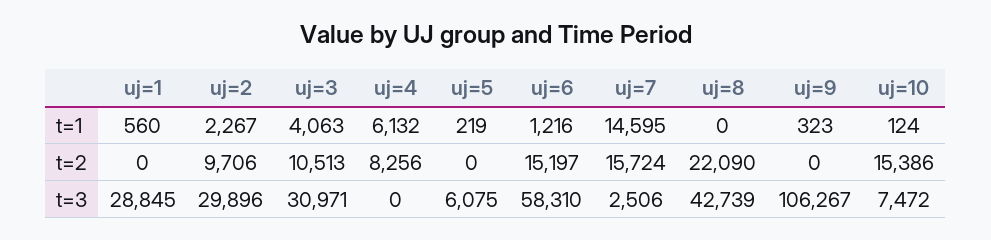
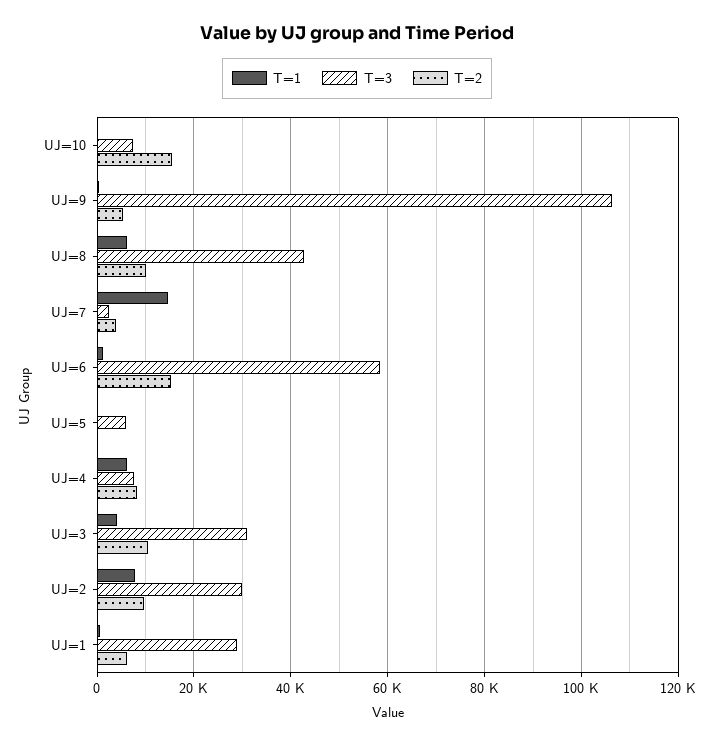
t=1, uj=2: 2267 -> 8000
t=1, uj=8: 0 -> 6000
t=2, uj=1: 0 -> 6000
t=2, uj=7: 15724 -> 4000
t=2, uj=8: 22090 -> 10000
t=2, uj=9: 0 -> 6000
t=3, uj=4: 0 -> 8000

